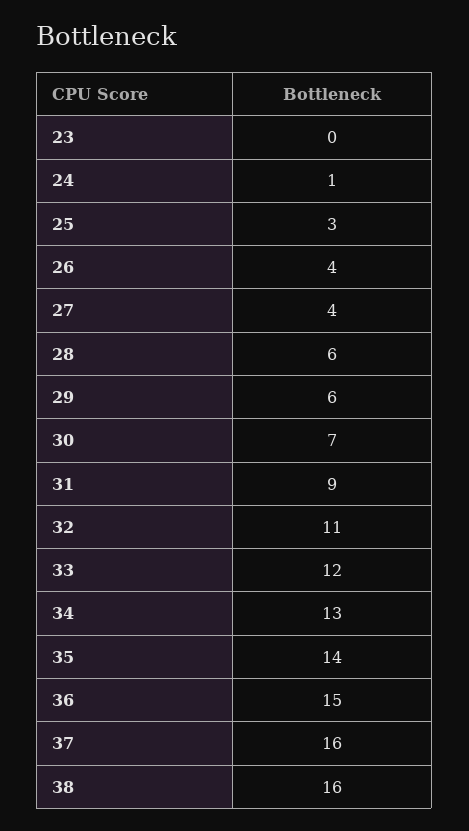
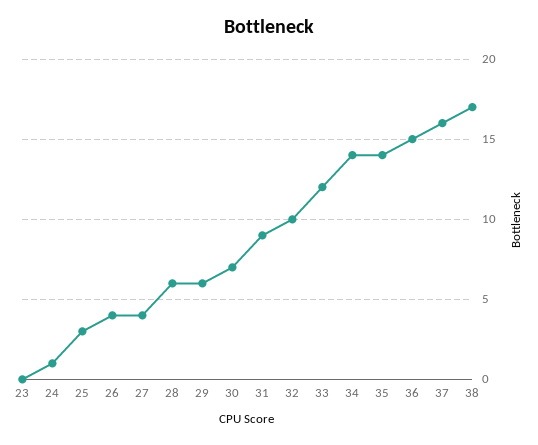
32: 11 -> 10
34: 13 -> 14
38: 16 -> 17

